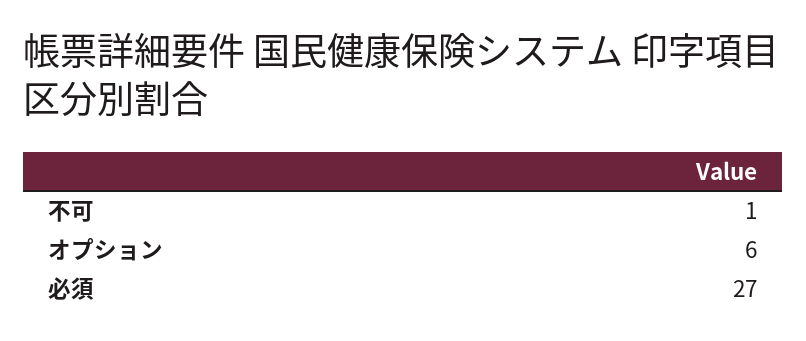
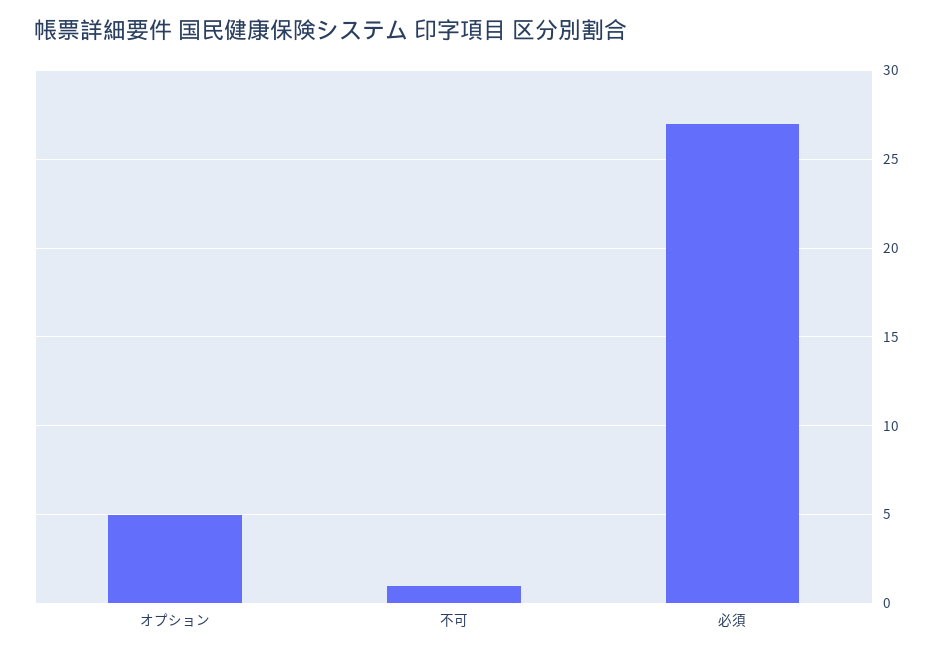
オプション: 6 -> 5

